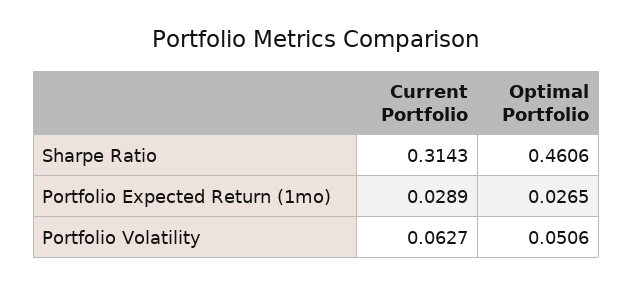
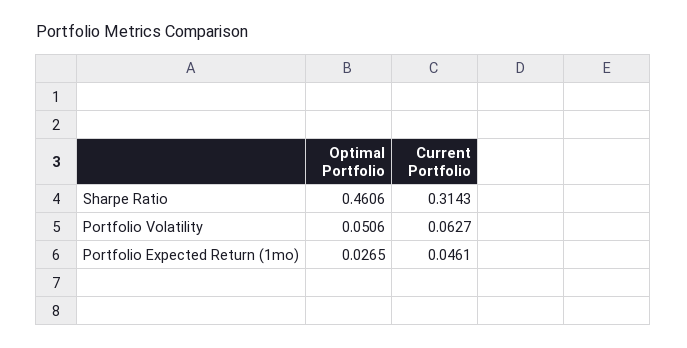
Current Portfolio, Portfolio Expected Return (1mo): 0.0289 -> 0.0461

